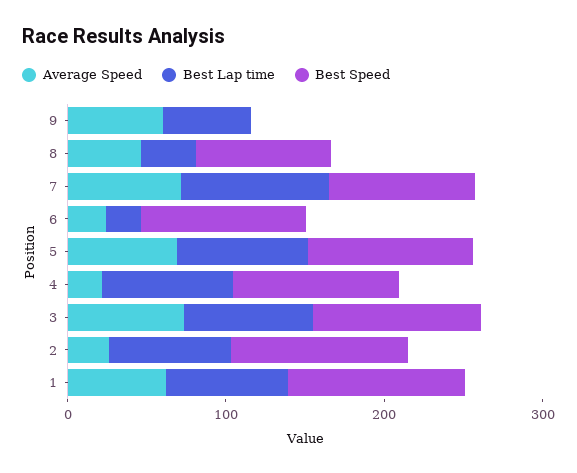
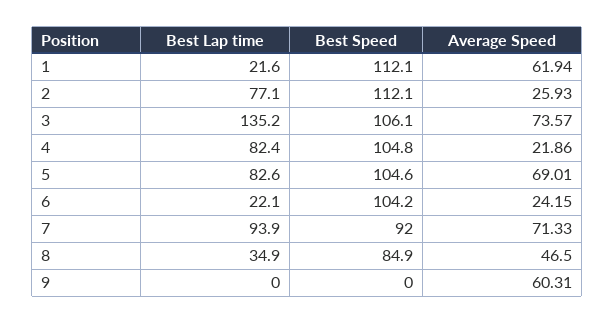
Best Lap time, 9: 60 -> 0
Best Lap time, 3: 80 -> 135.2
Best Lap time, 1: 80 -> 21.6

